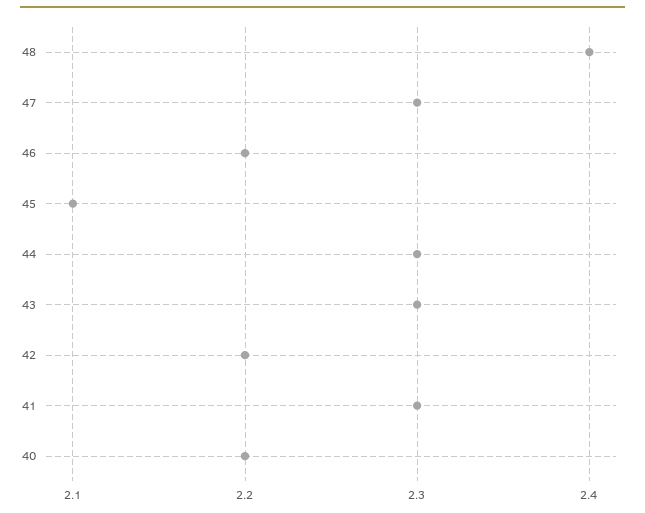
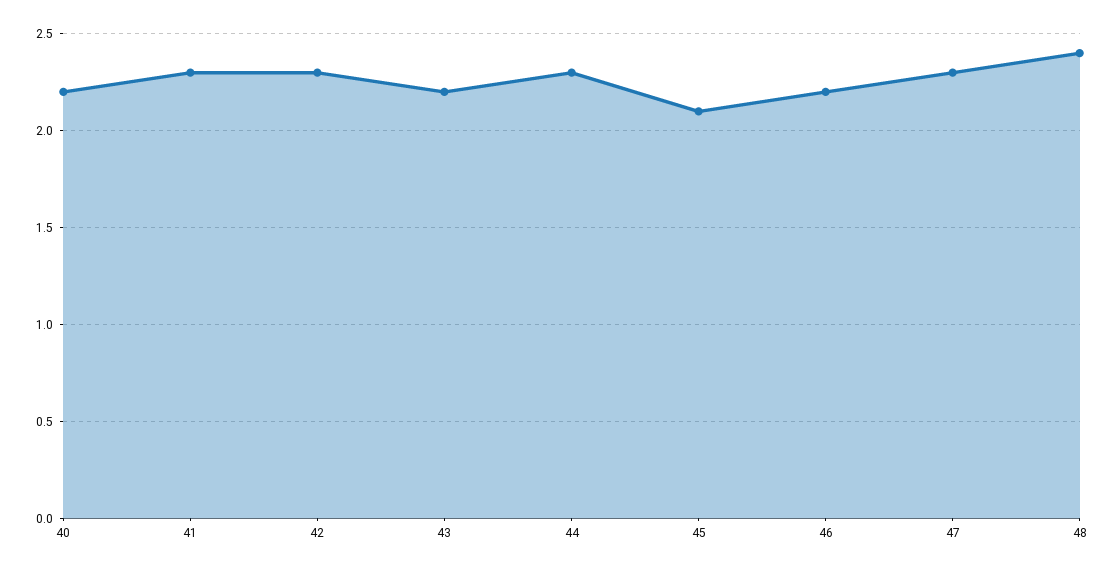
43: 2.3 -> 2.2
42: 2.2 -> 2.3

